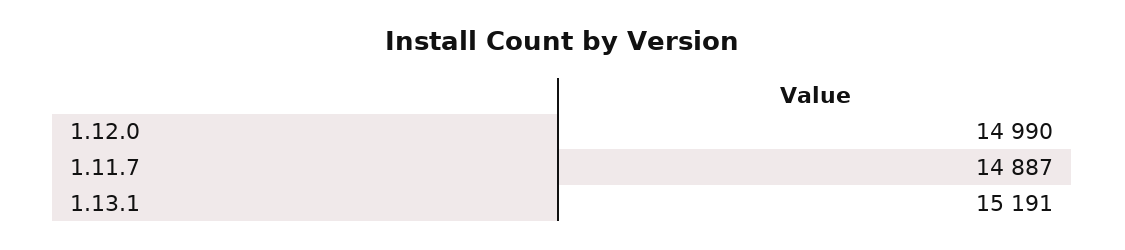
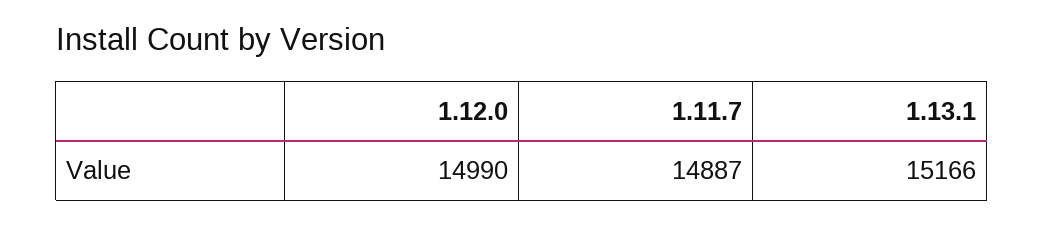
1.13.1: 15191 -> 15166

